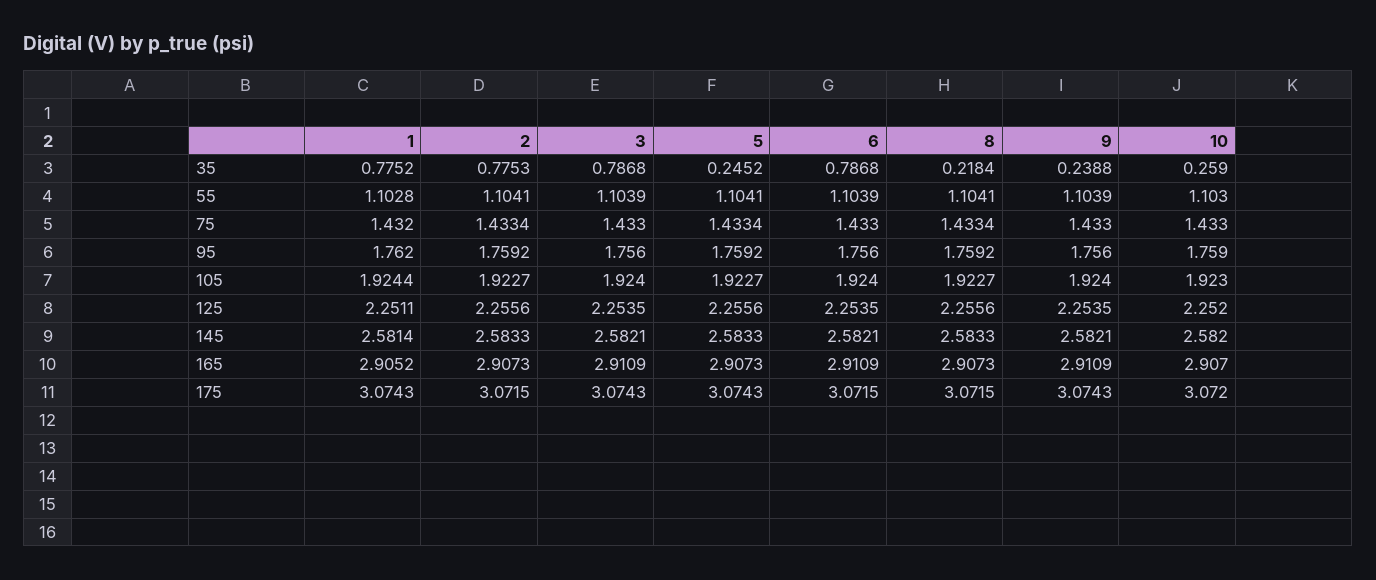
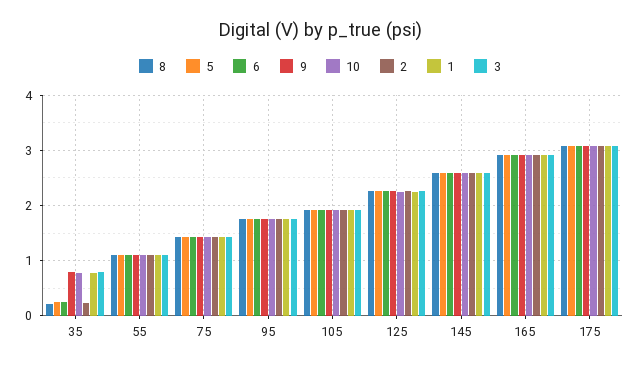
2, 35: 0.7753 -> 0.2
6, 35: 0.7868 -> 0.2
9, 35: 0.2388 -> 0.8
10, 35: 0.259 -> 0.8

